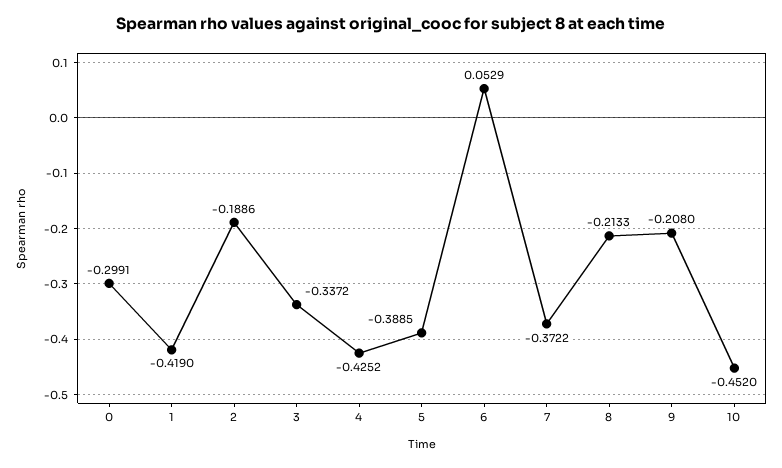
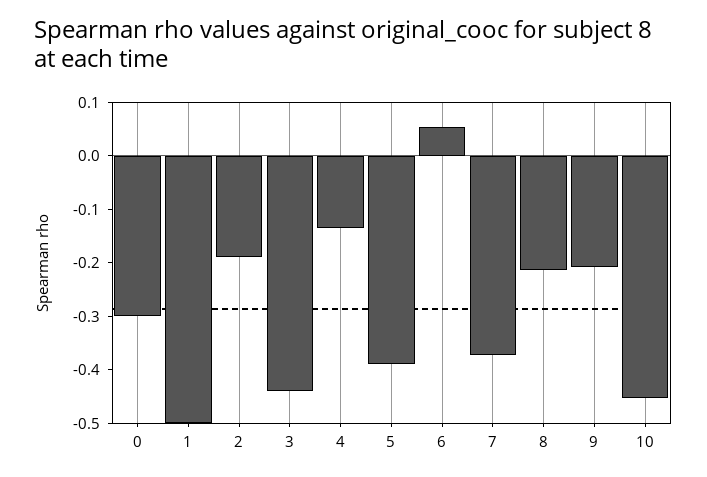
1: -0.419 -> -0.5
3: -0.3372 -> -0.44
4: -0.4252 -> -0.14

